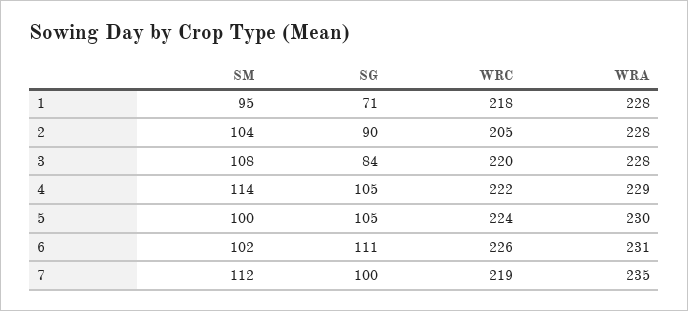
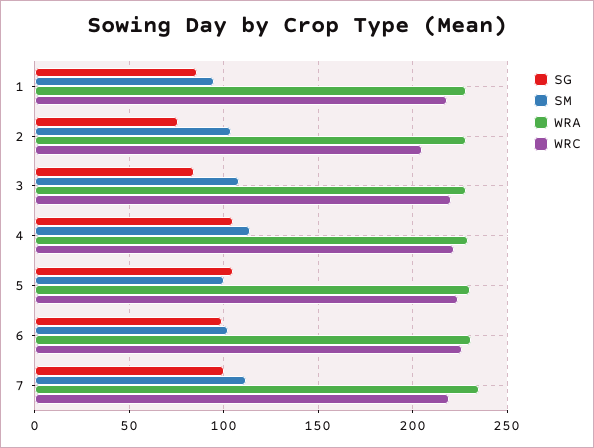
SG, 1: 71 -> 85
SG, 2: 90 -> 75
SG, 6: 111 -> 100

